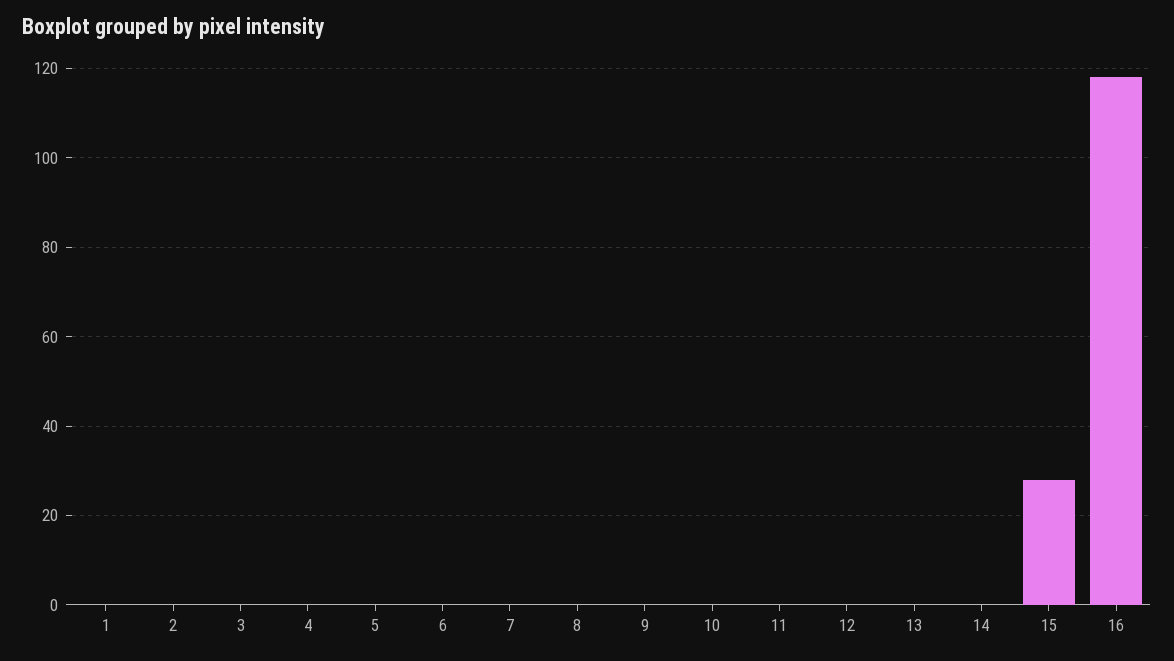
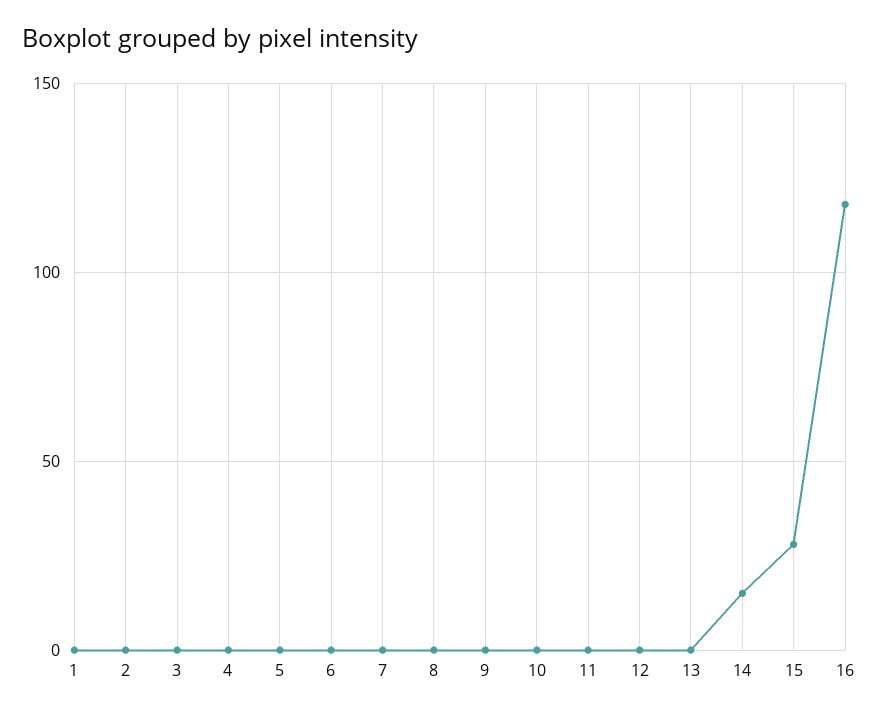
14: 0 -> 15

